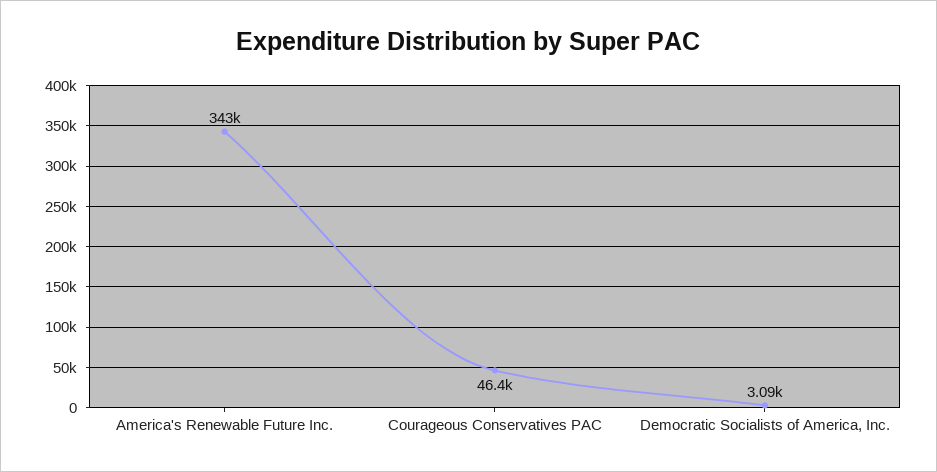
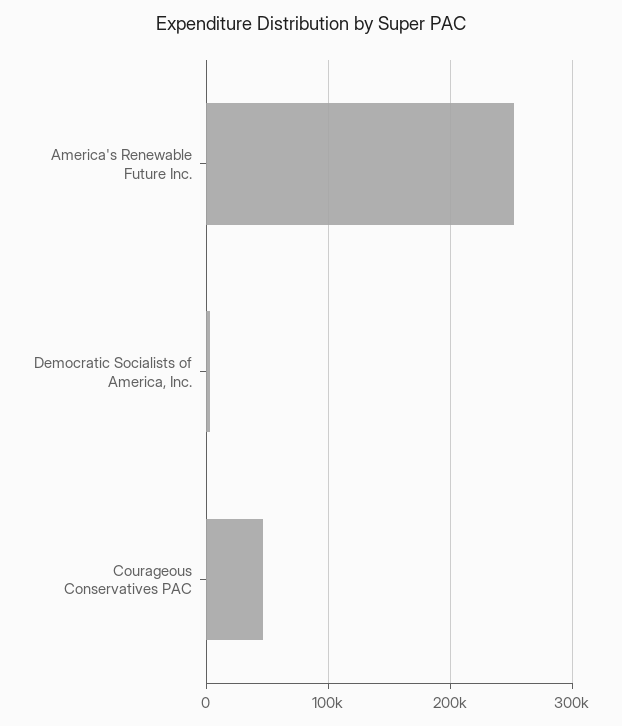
America's Renewable Future Inc.: 343000 -> 250000

